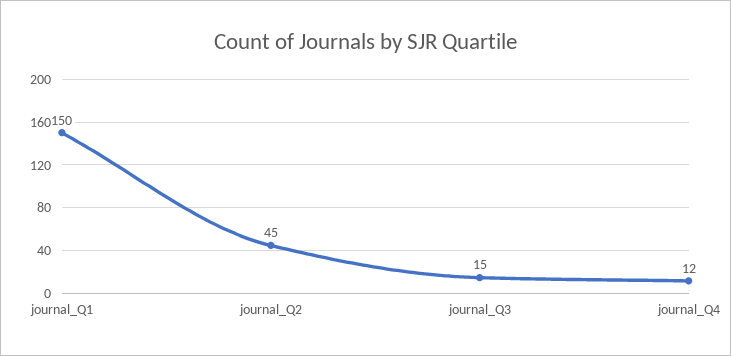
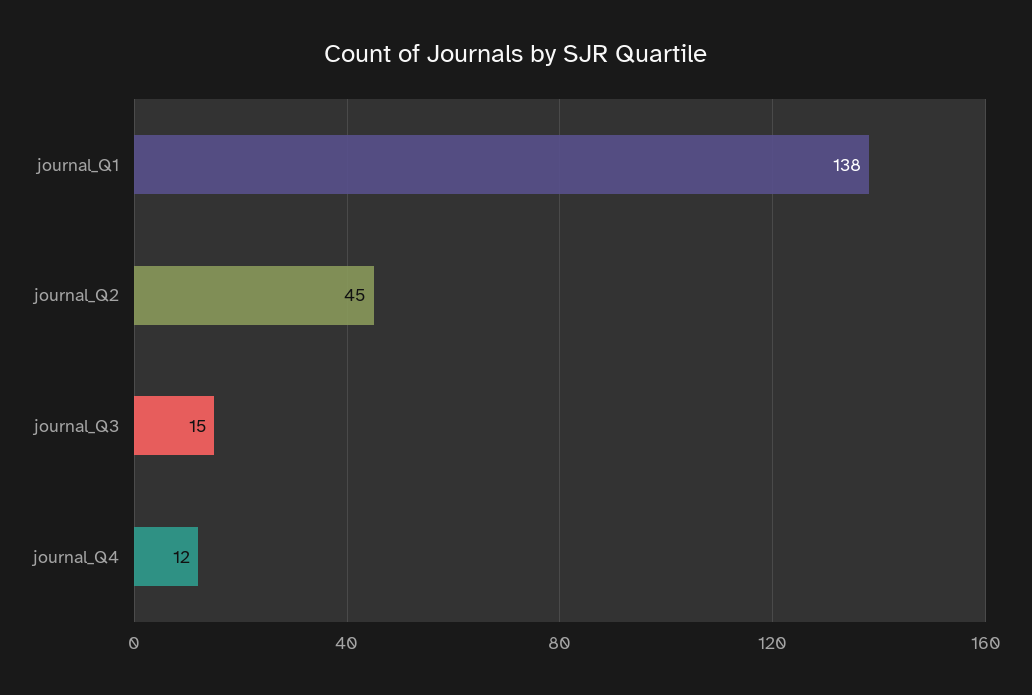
journal_Q1: 150 -> 138

